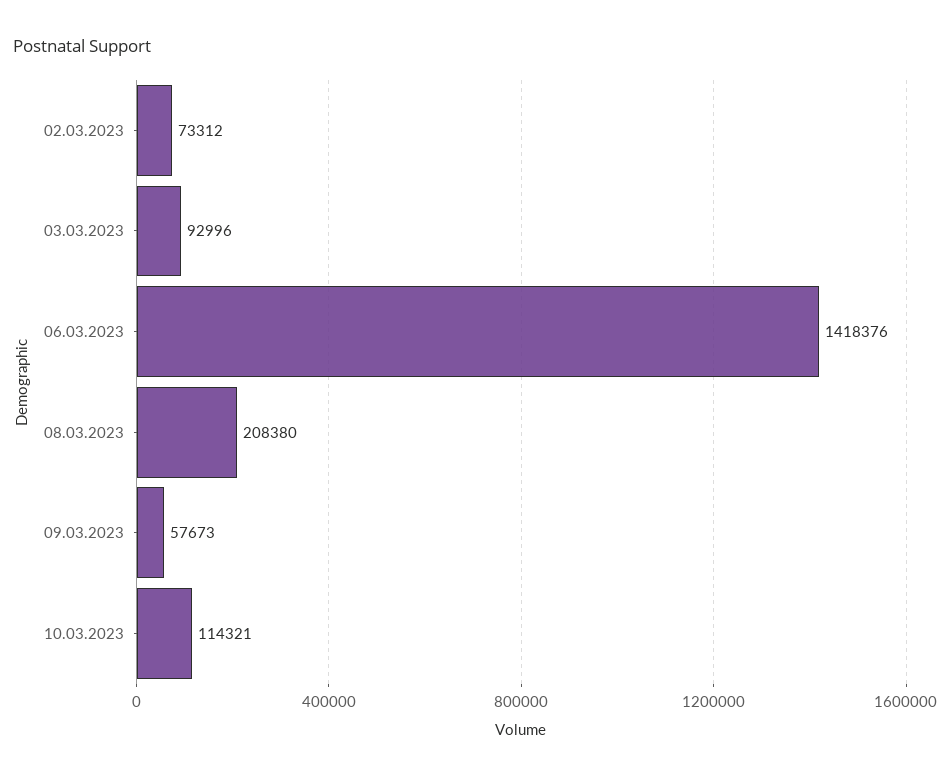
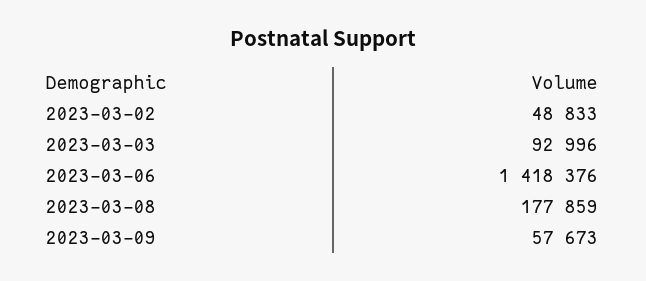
02.03.2023: 73312 -> 48833
08.03.2023: 208380 -> 177859
10.03.2023: 114321 -> none

